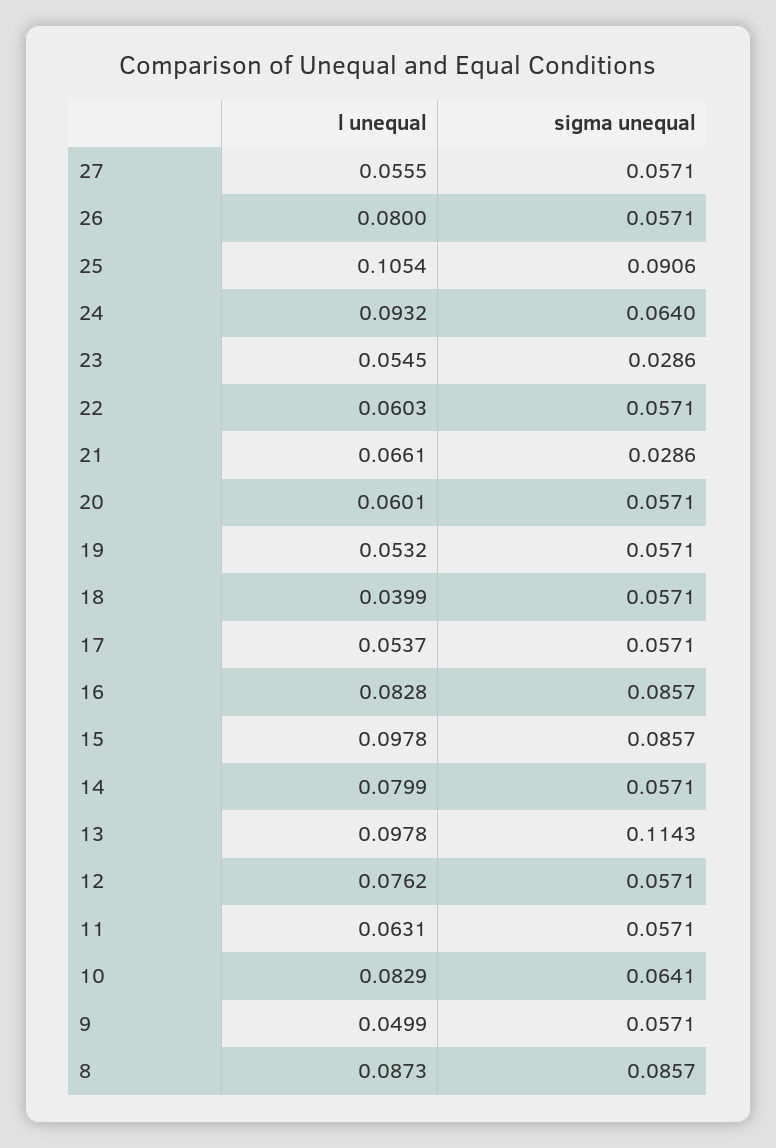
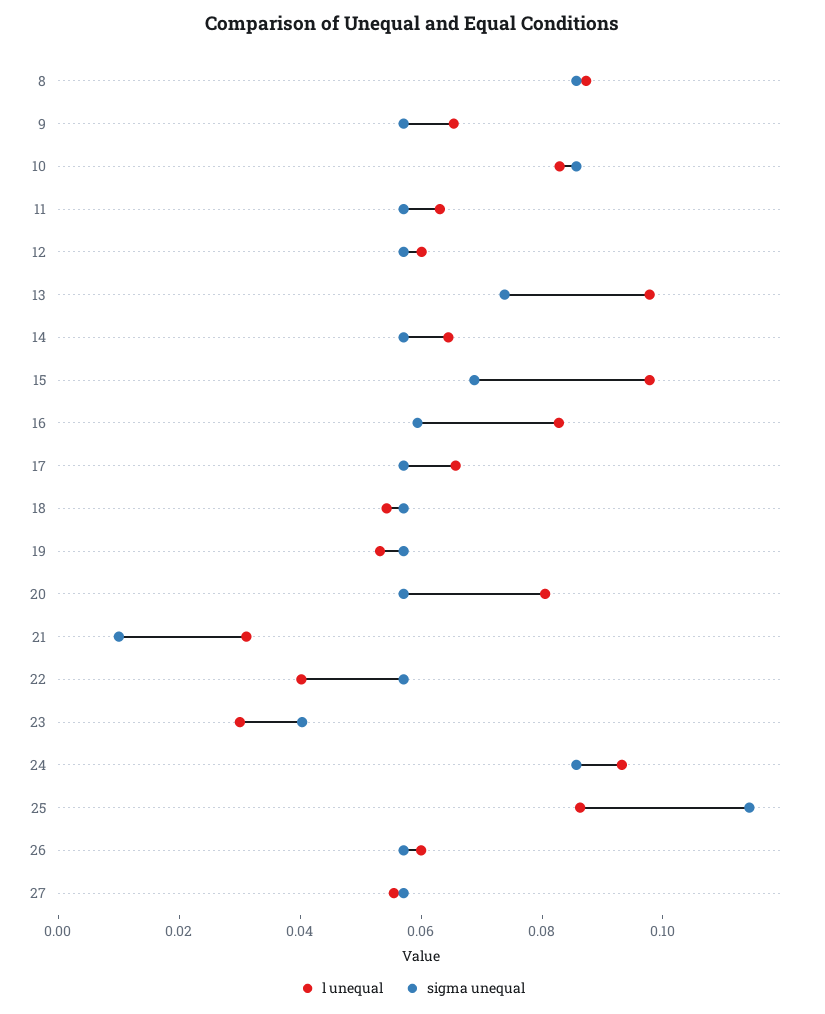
l unequal, 26: 0.08 -> 0.06
l unequal, 25: 0.1054 -> 0.085
sigma unequal, 25: 0.0906 -> 0.115
sigma unequal, 24: 0.064 -> 0.085
l unequal, 23: 0.0545 -> 0.03
sigma unequal, 23: 0.0286 -> 0.04
l unequal, 22: 0.0603 -> 0.04
l unequal, 21: 0.0661 -> 0.03
sigma unequal, 21: 0.0286 -> 0.01
l unequal, 20: 0.0601 -> 0.08
l unequal, 18: 0.0399 -> 0.055
l unequal, 17: 0.0537 -> 0.065
sigma unequal, 16: 0.0857 -> 0.06
sigma unequal, 15: 0.0857 -> 0.07
l unequal, 14: 0.0799 -> 0.065
sigma unequal, 13: 0.1143 -> 0.075
l unequal, 12: 0.0762 -> 0.06
sigma unequal, 10: 0.0641 -> 0.085
l unequal, 9: 0.0499 -> 0.065

